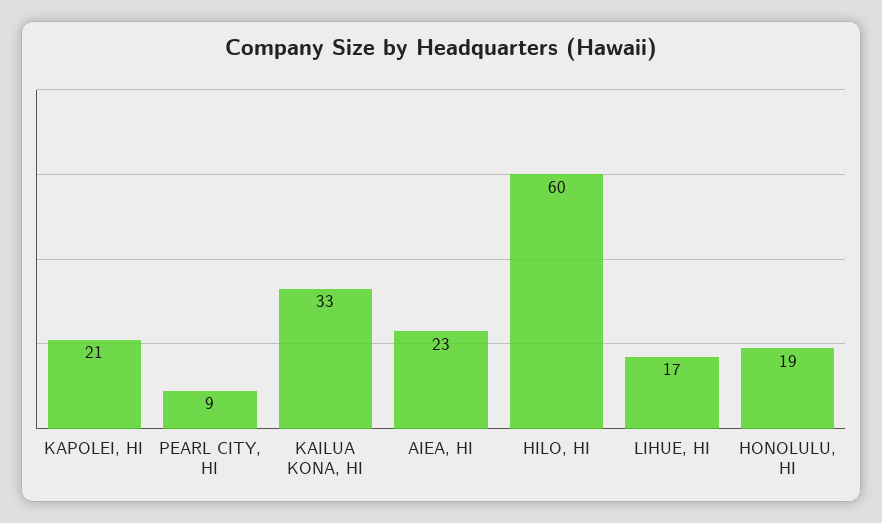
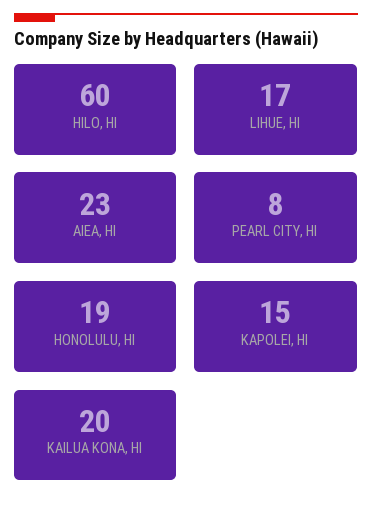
KAPOLEI, HI: 21 -> 15
PEARL CITY, HI: 9 -> 8
KAILUA KONA, HI: 33 -> 20

